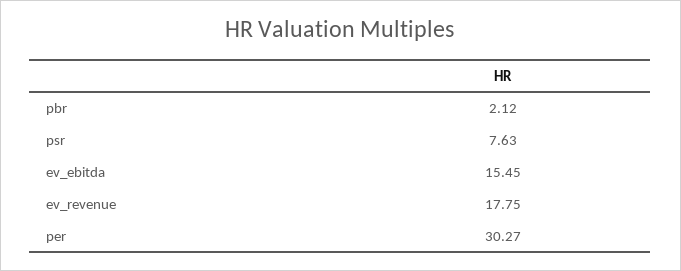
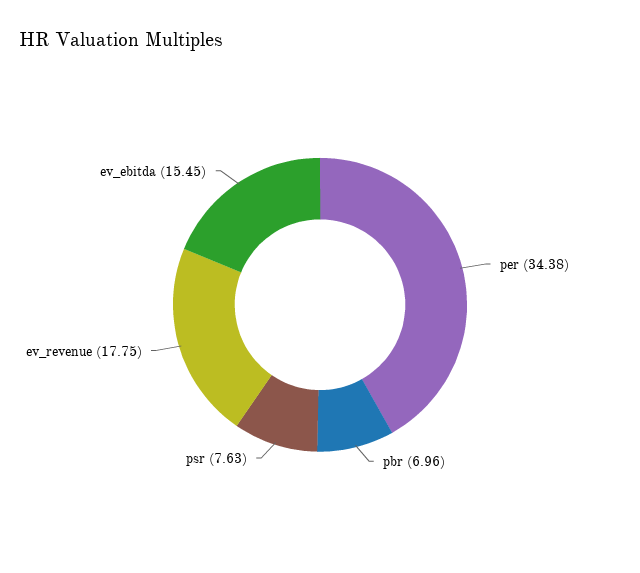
pbr: 2.12 -> 6.96
per: 30.27 -> 34.38

